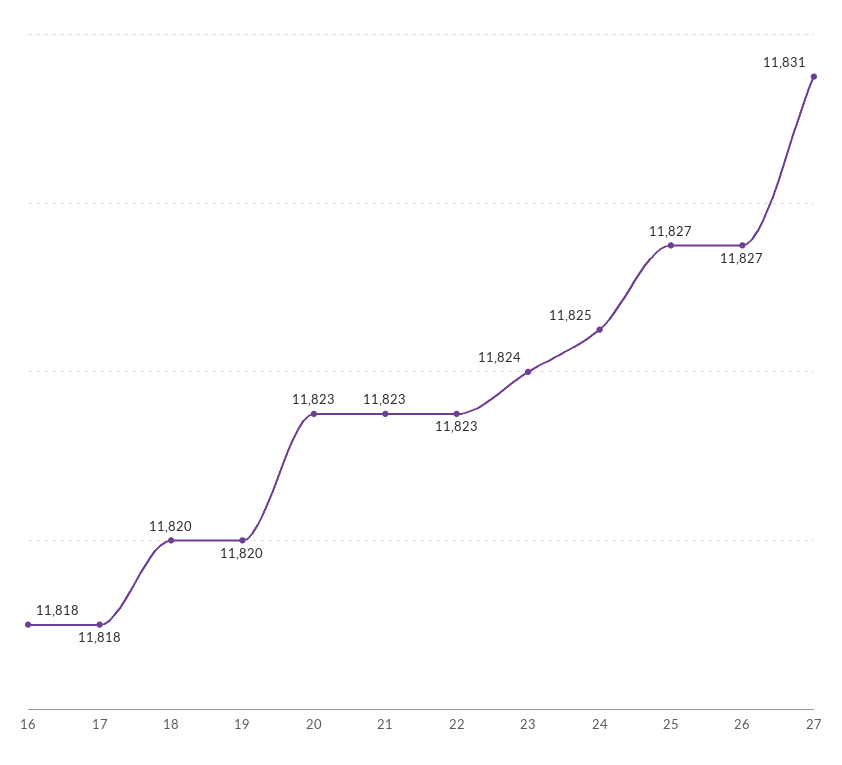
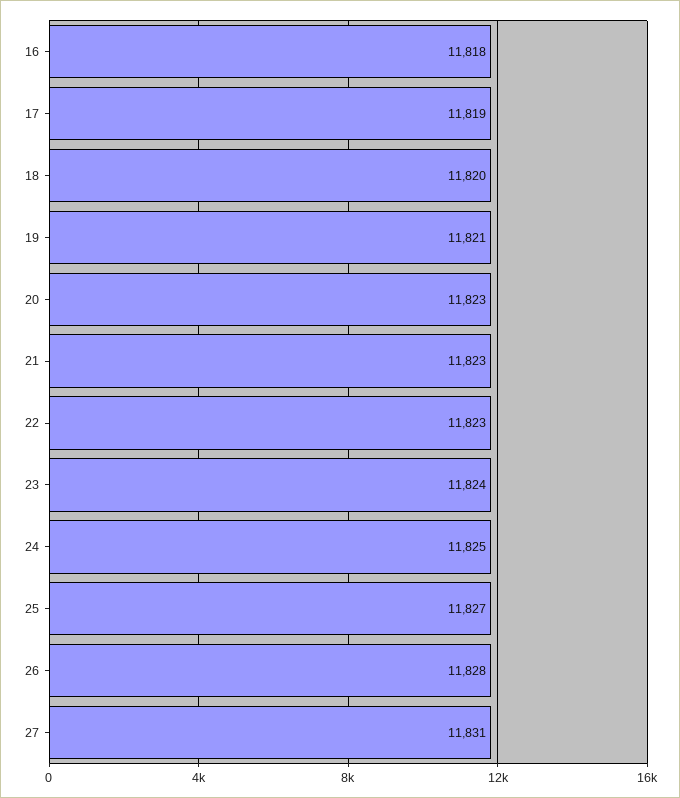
17: 11818 -> 11819
19: 11820 -> 11821
26: 11827 -> 11828

